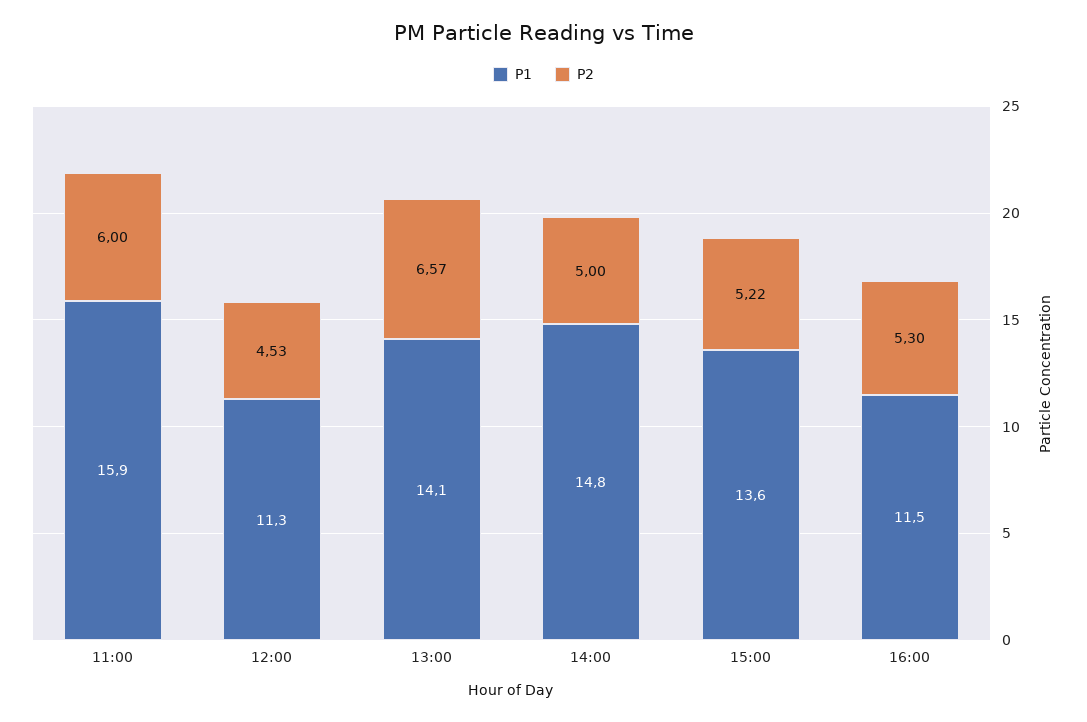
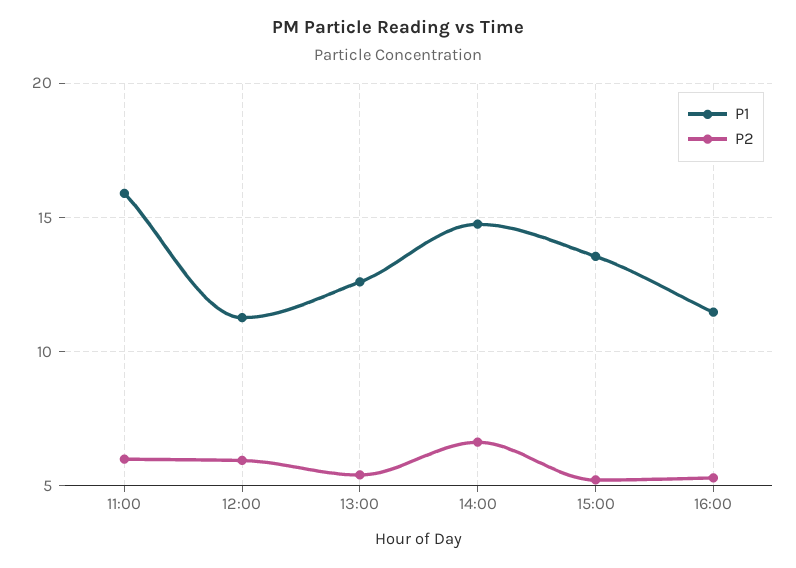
P2, 12:00: 4.53 -> 6
P1, 13:00: 14.1 -> 12.5
P2, 13:00: 6.57 -> 5.5
P2, 14:00: 5 -> 6.5

